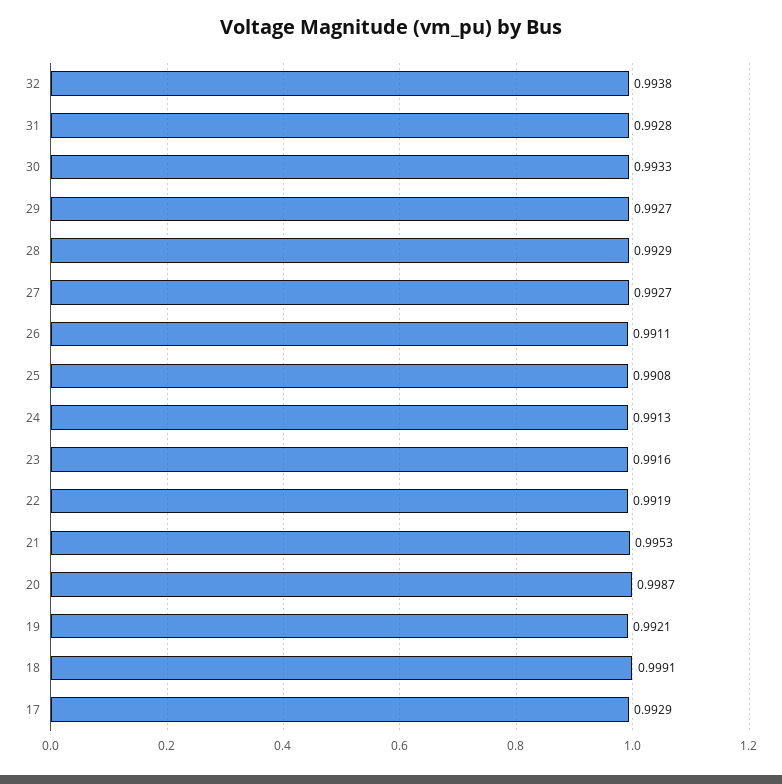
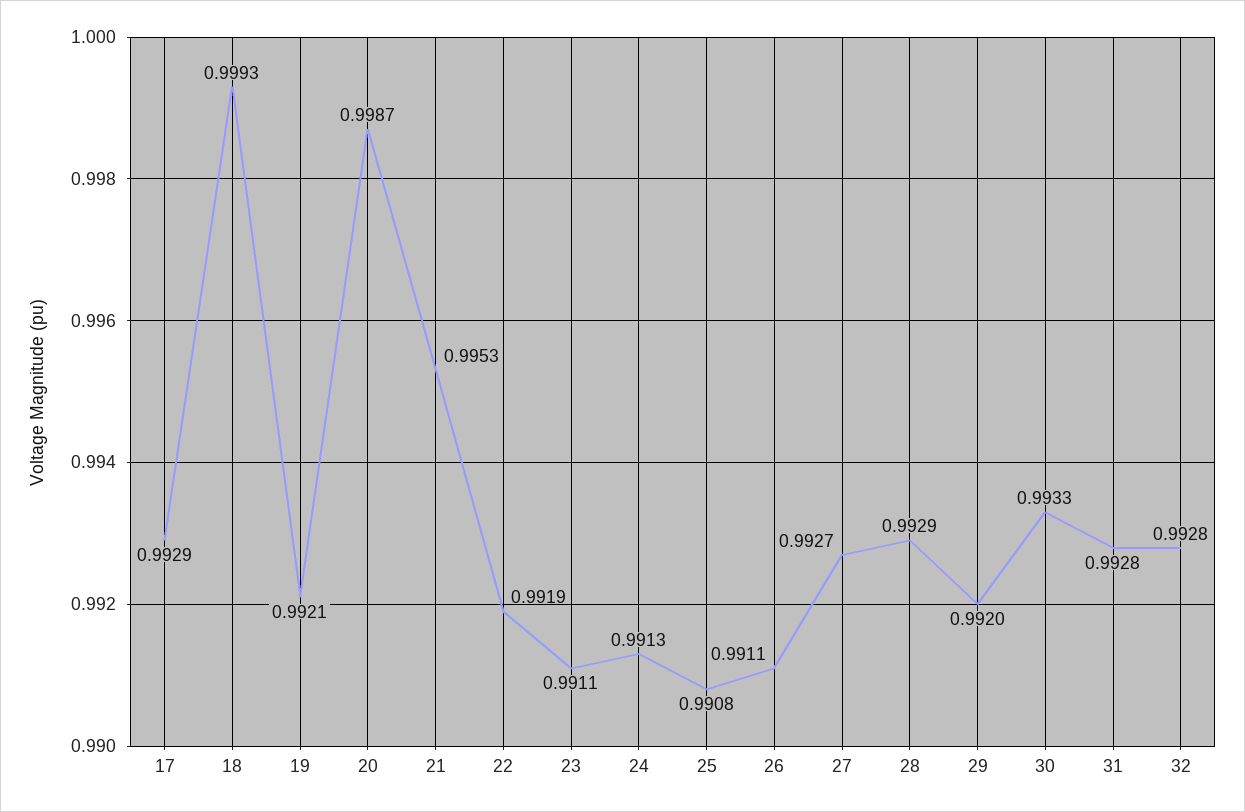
32: 0.9938 -> 0.9928
29: 0.9927 -> 0.992
23: 0.9916 -> 0.9911
18: 0.9991 -> 0.9993

